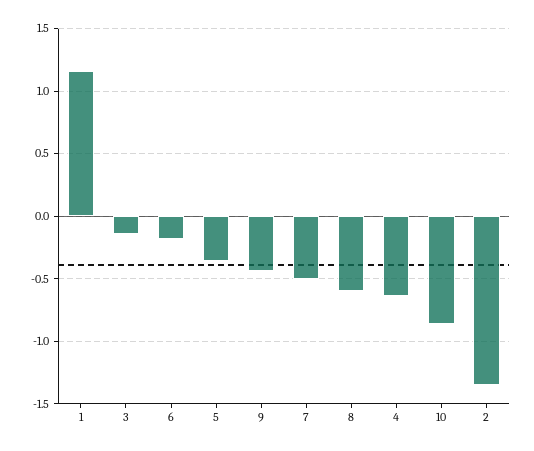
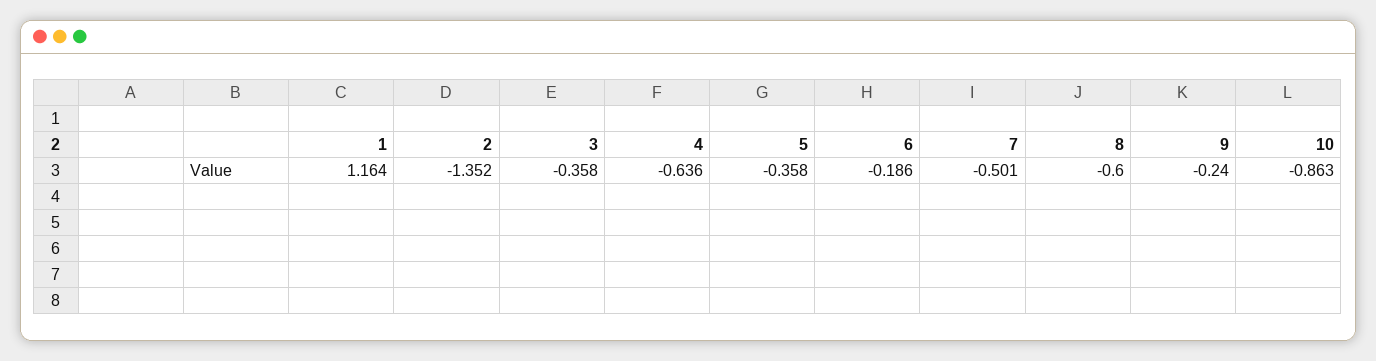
3: -0.15 -> -0.358
9: -0.45 -> -0.24

